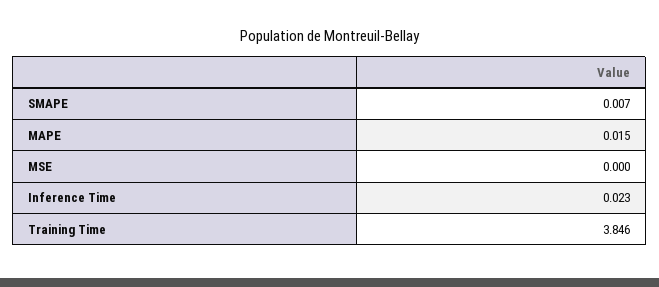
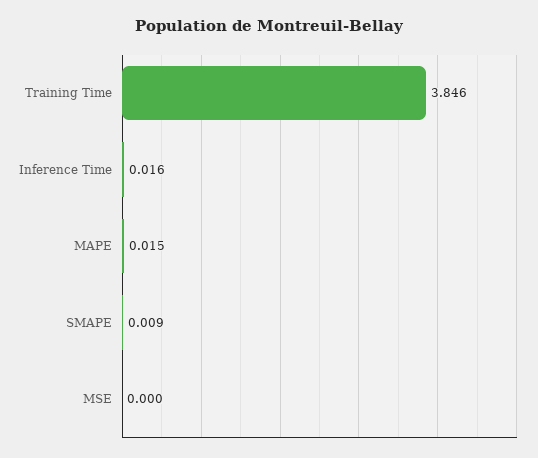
SMAPE: 0.007 -> 0.009
Inference Time: 0.023 -> 0.016

